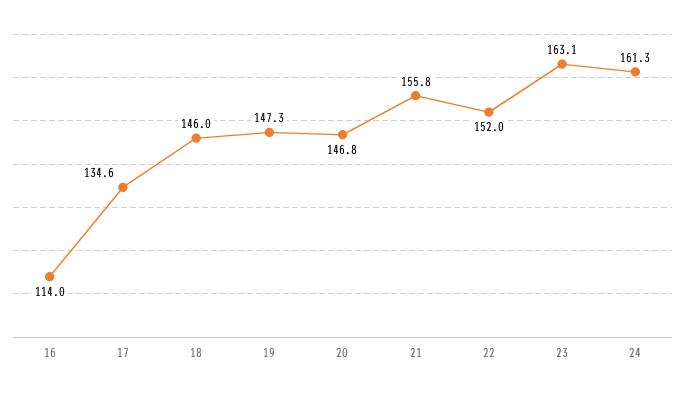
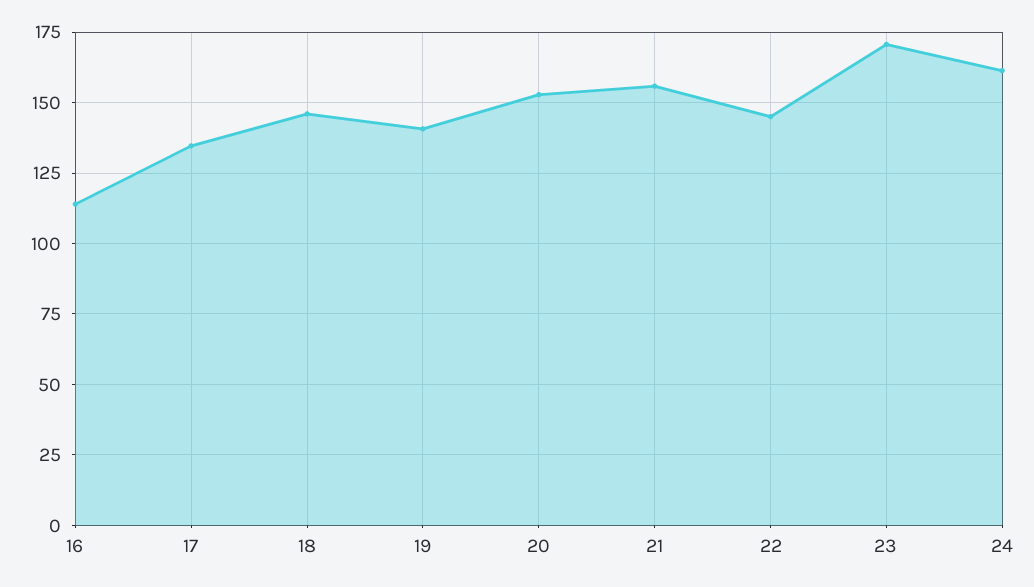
19: 147.3 -> 140
20: 146.8 -> 152.5
22: 152 -> 145
23: 163.1 -> 170

